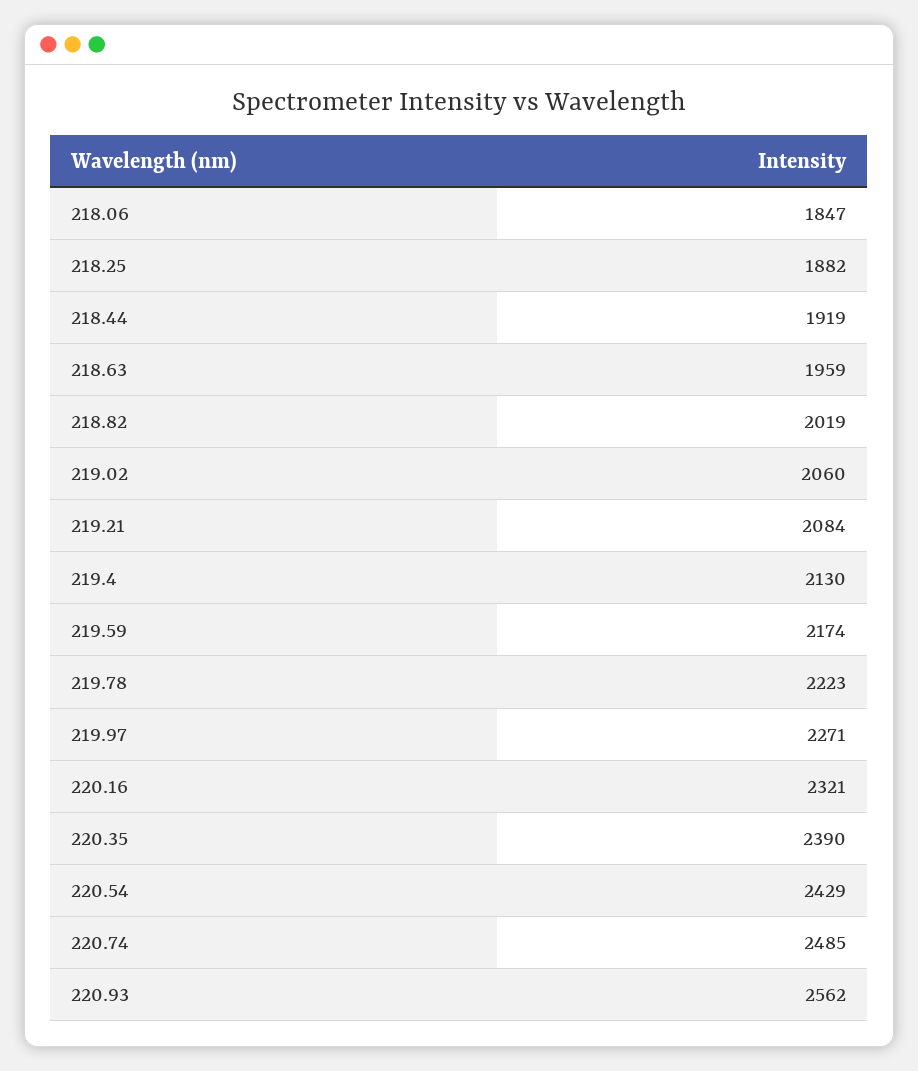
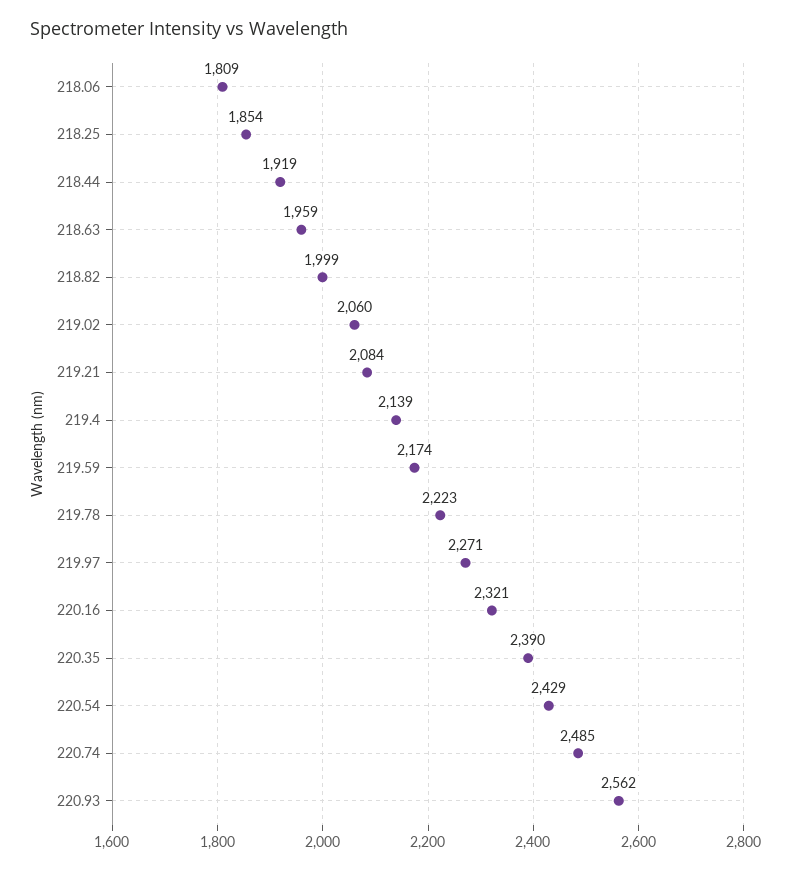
218.06: 1847 -> 1809
218.25: 1882 -> 1854
218.82: 2019 -> 1999
219.4: 2130 -> 2139

